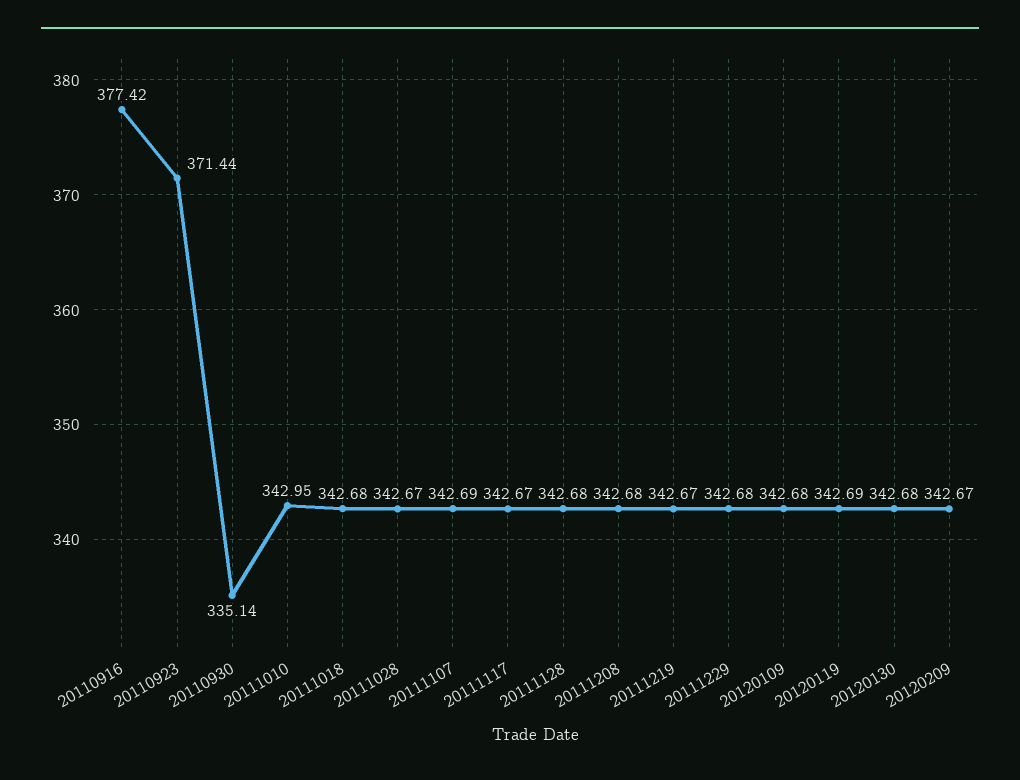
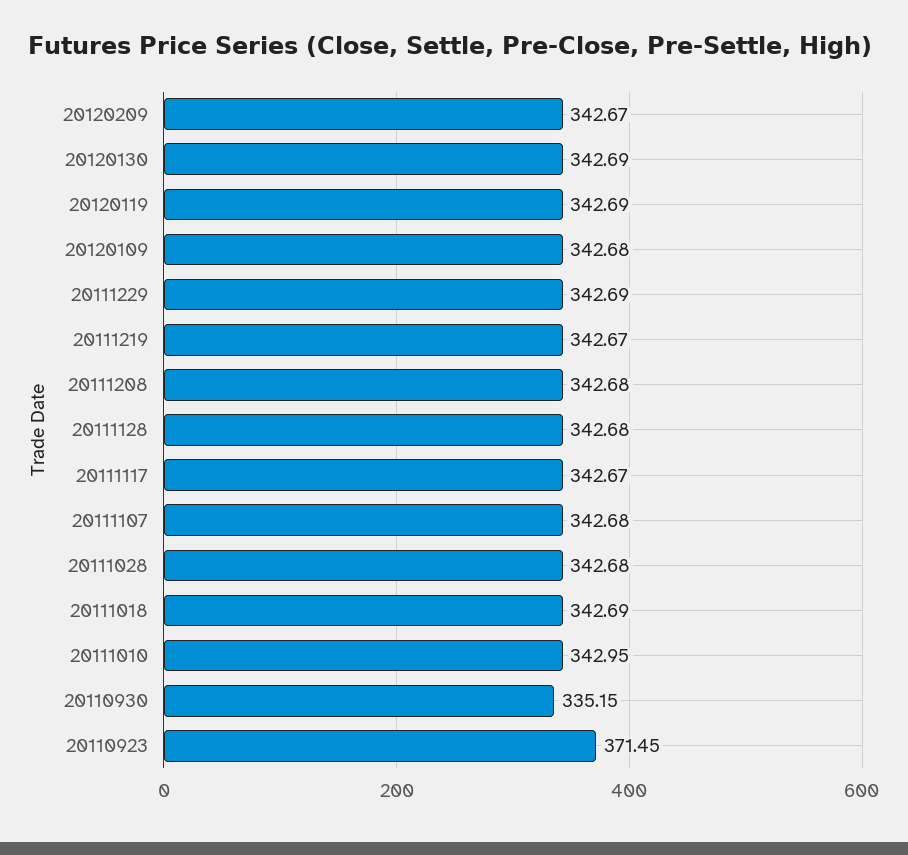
20110916: 377.42 -> none
20110923: 371.44 -> 371.45
20110930: 335.14 -> 335.15
20111018: 342.68 -> 342.69
20111028: 342.67 -> 342.68
20111107: 342.69 -> 342.68
20111229: 342.68 -> 342.69
20120130: 342.68 -> 342.69

